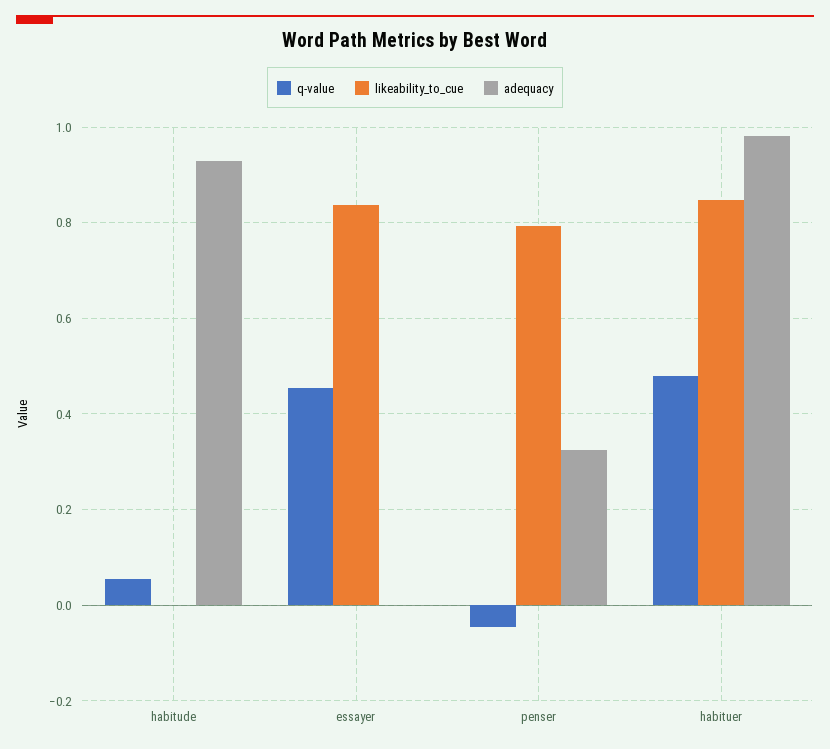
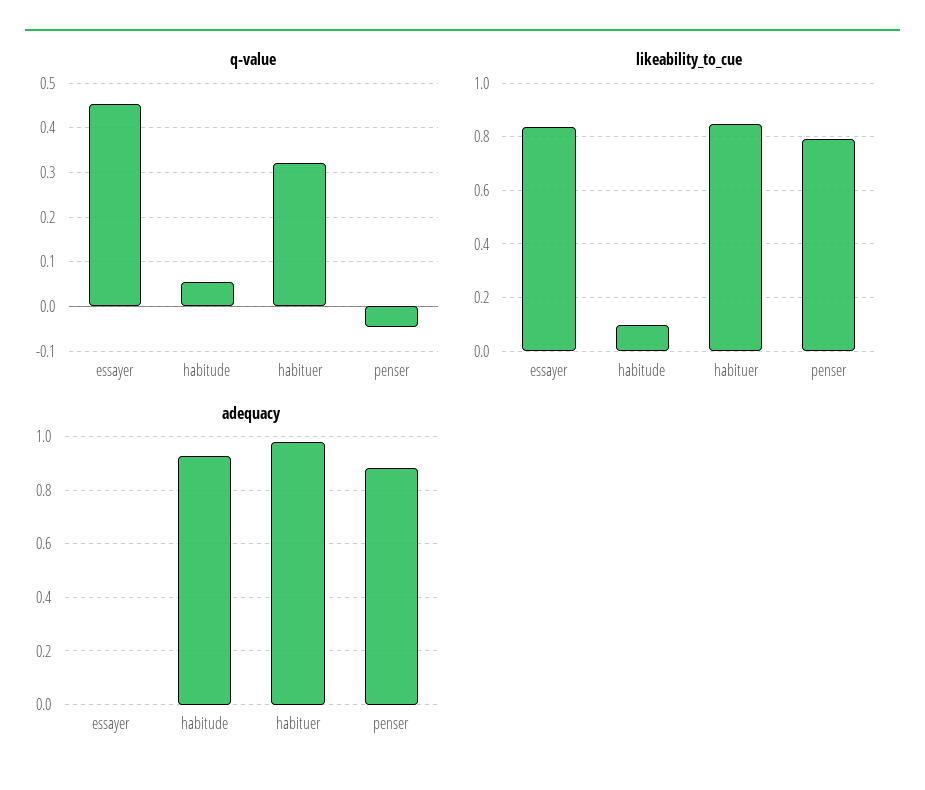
likeability_to_cue, habitude: 0 -> 0.1
adequacy, penser: 0.32 -> 0.875
q-value, habituer: 0.48 -> 0.32

